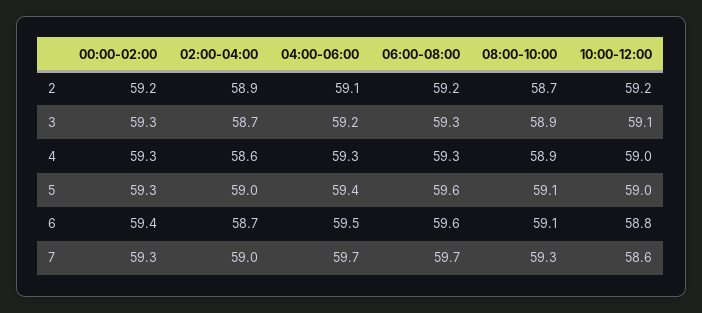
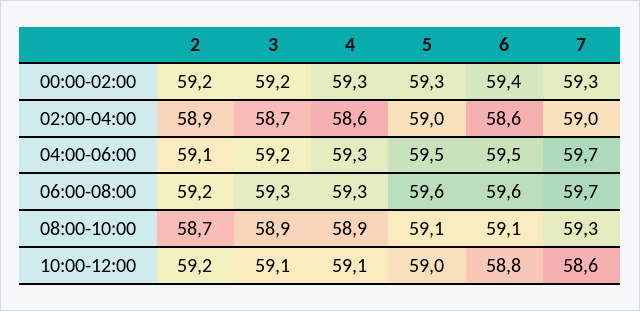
00:00-02:00, 3: 59.3 -> 59.2
10:00-12:00, 4: 59 -> 59.1
04:00-06:00, 5: 59.4 -> 59.5
02:00-04:00, 6: 58.7 -> 58.6

